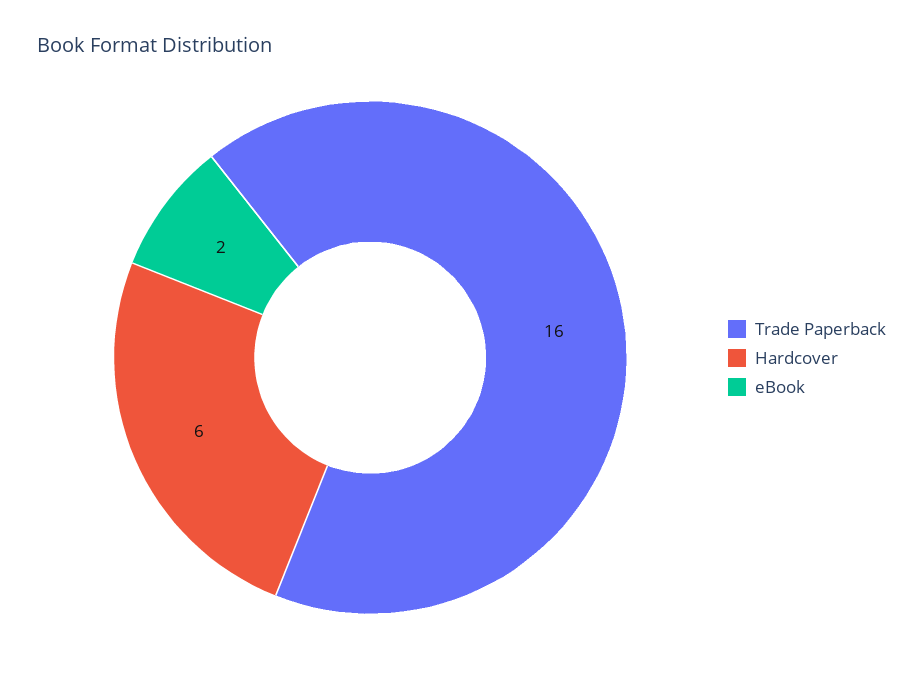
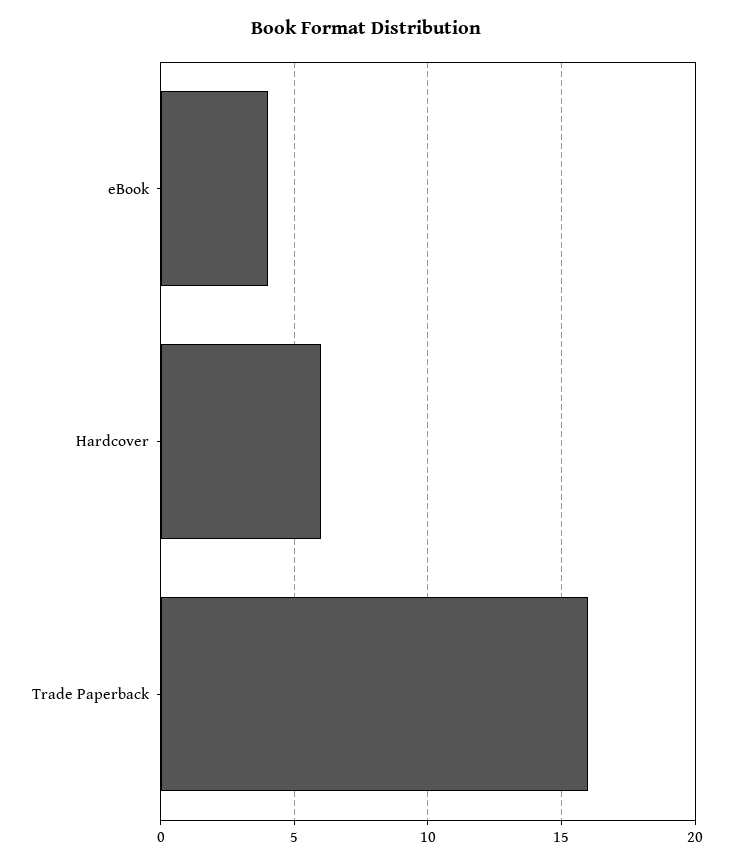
eBook: 2 -> 4

